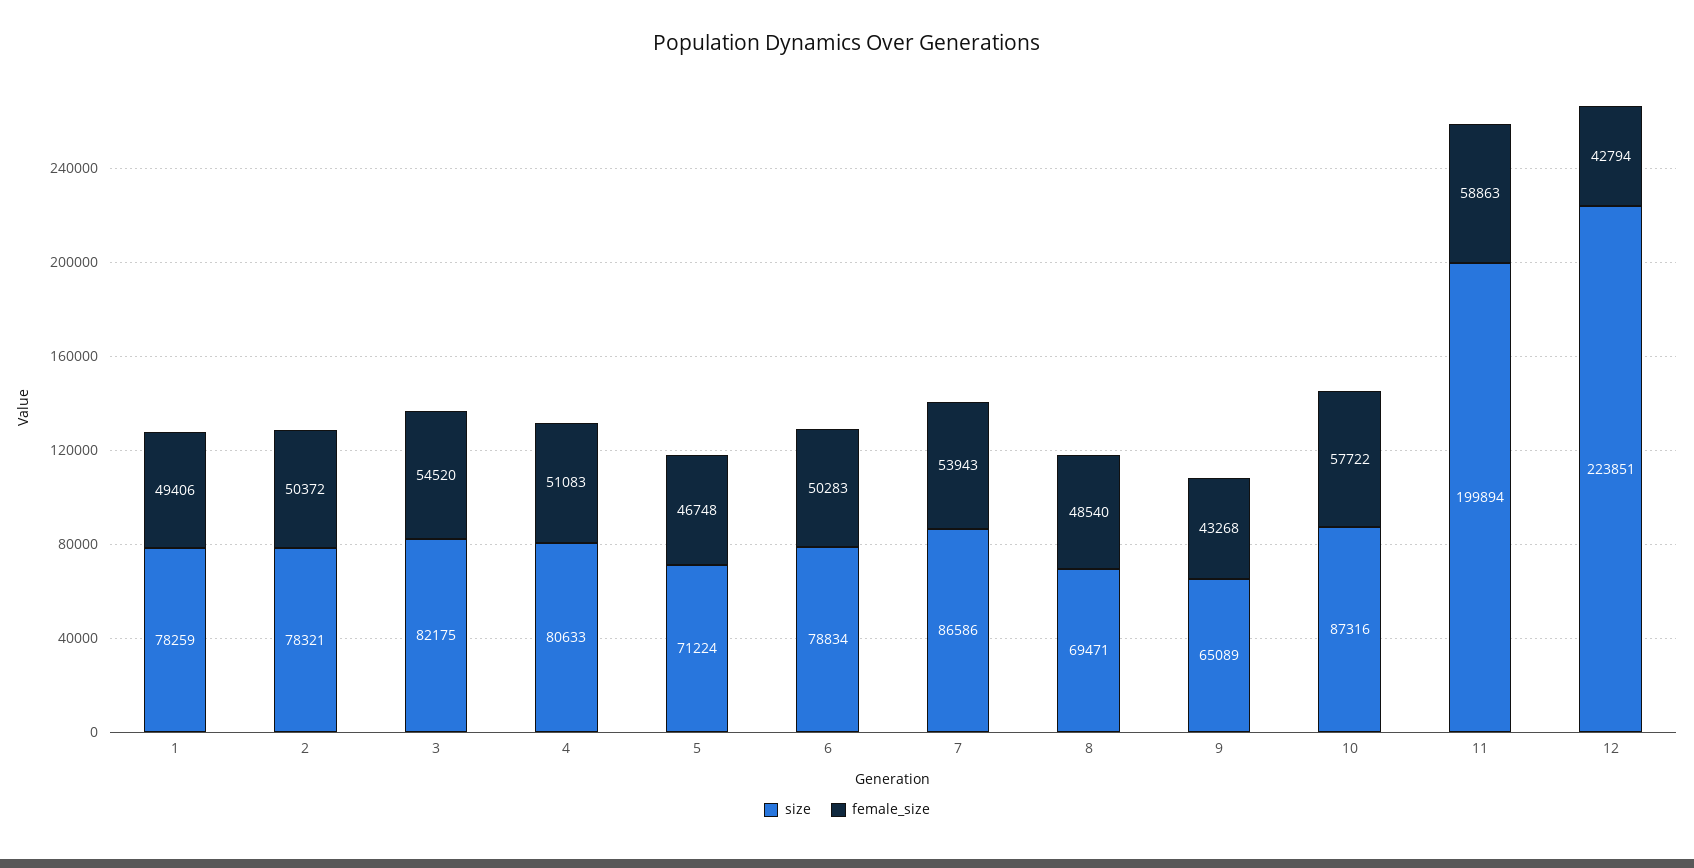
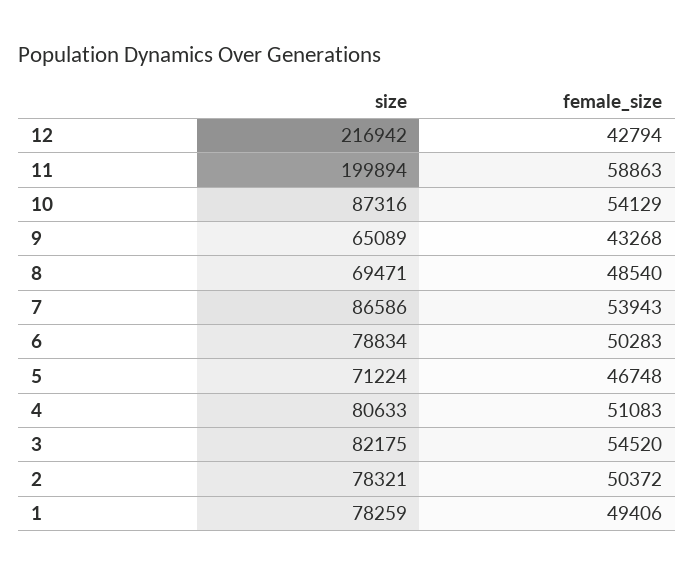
female_size, 10: 57722 -> 54129
size, 12: 223851 -> 216942

